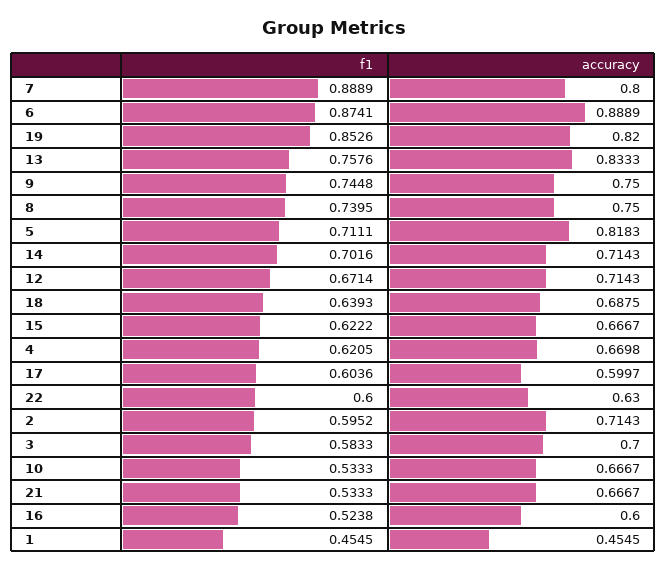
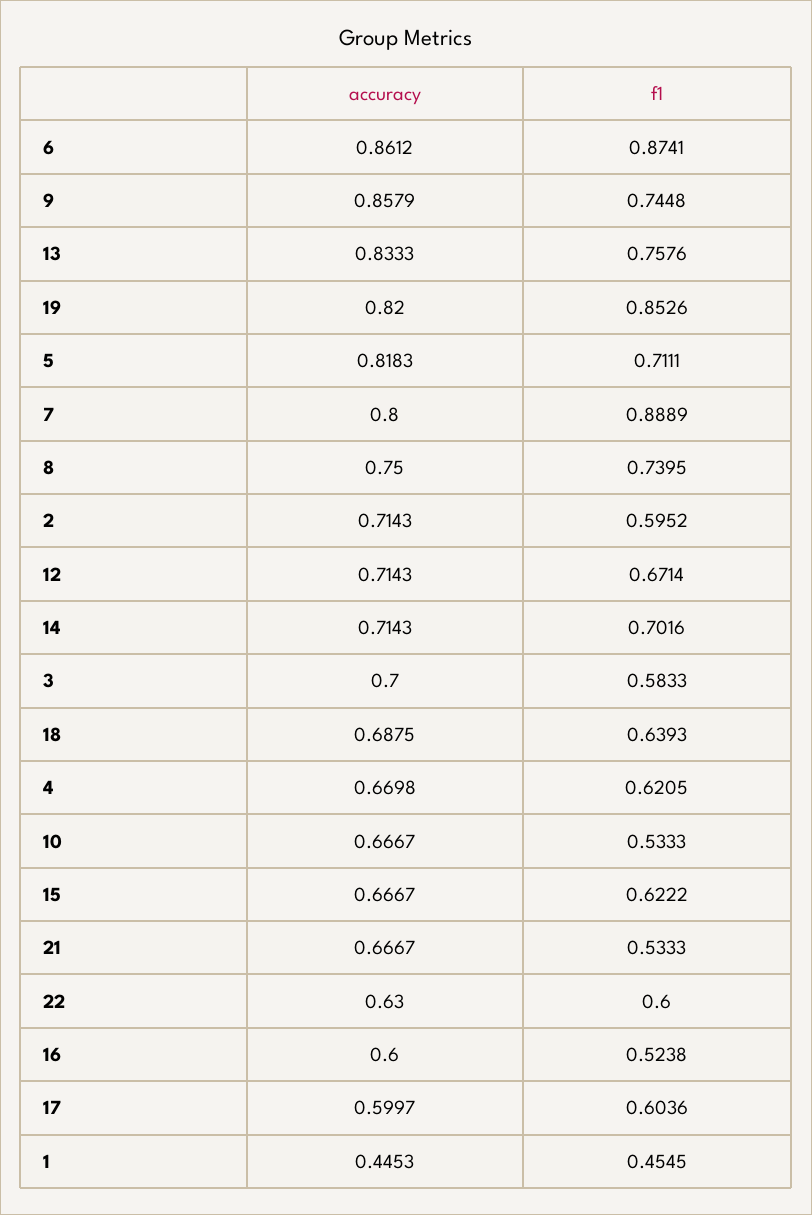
accuracy, 6: 0.8889 -> 0.8612
accuracy, 9: 0.75 -> 0.8579
accuracy, 1: 0.4545 -> 0.4453

